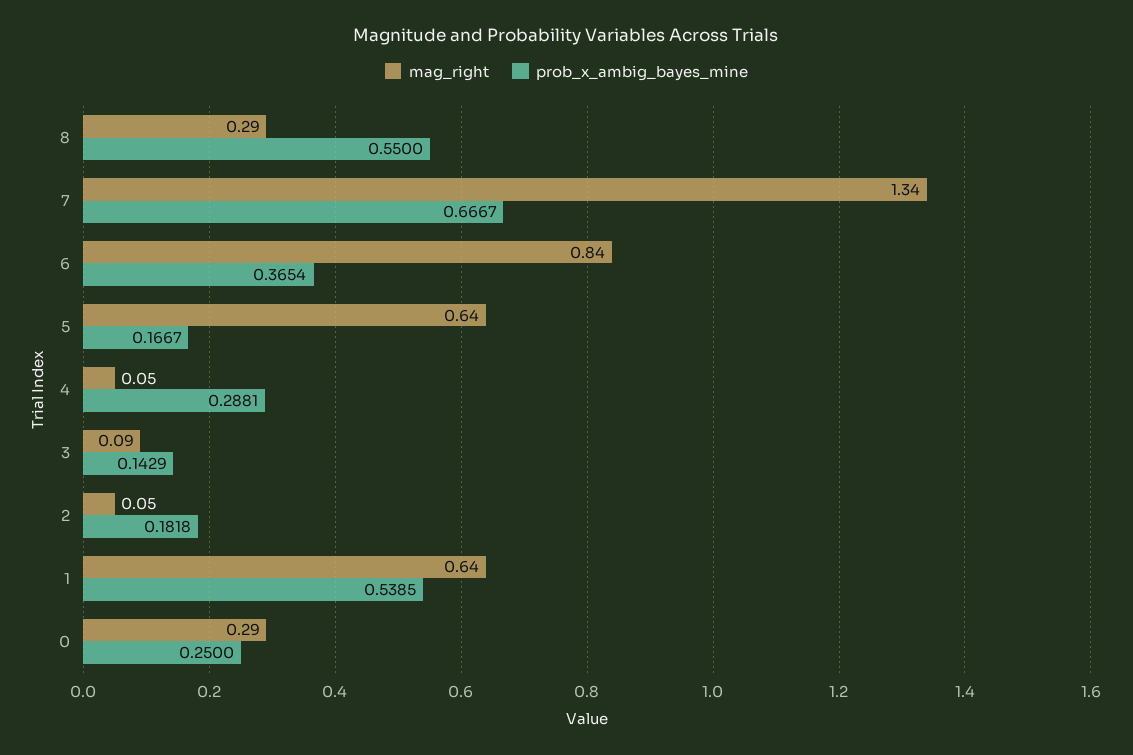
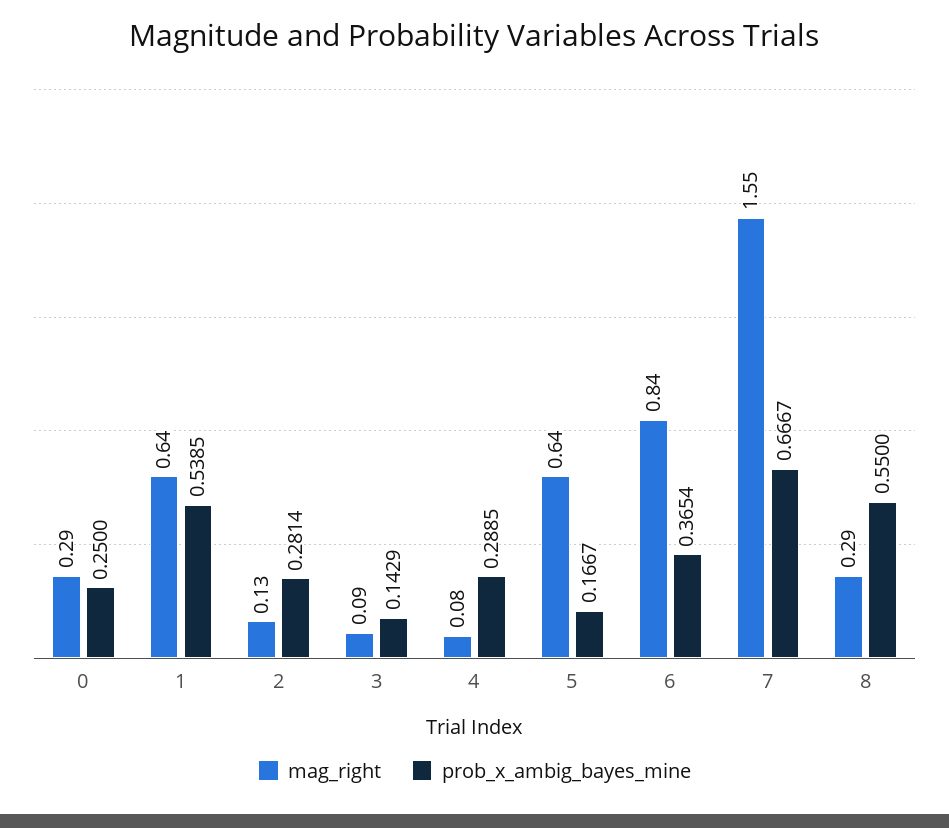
mag_right, 7: 1.34 -> 1.55
mag_right, 4: 0.05 -> 0.08
prob_x_ambig_bayes_mine, 4: 0.2881 -> 0.2885
mag_right, 2: 0.05 -> 0.13
prob_x_ambig_bayes_mine, 2: 0.1818 -> 0.2814

